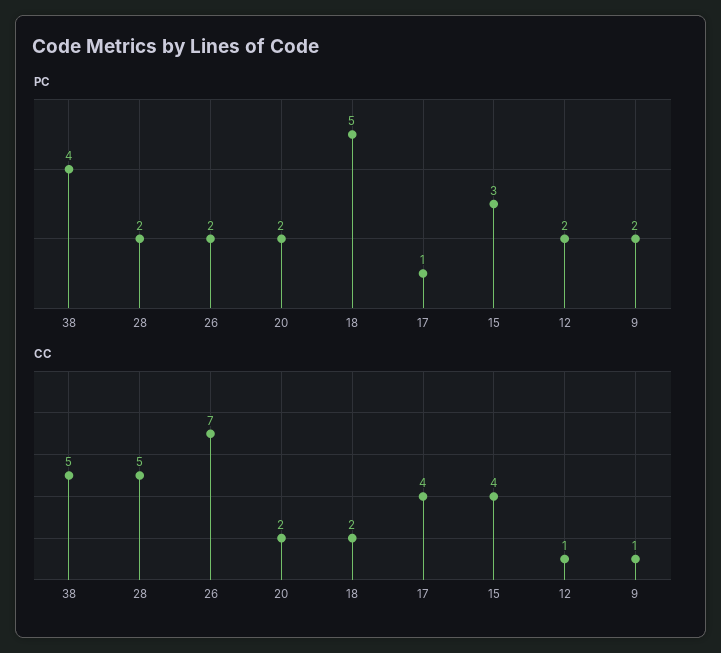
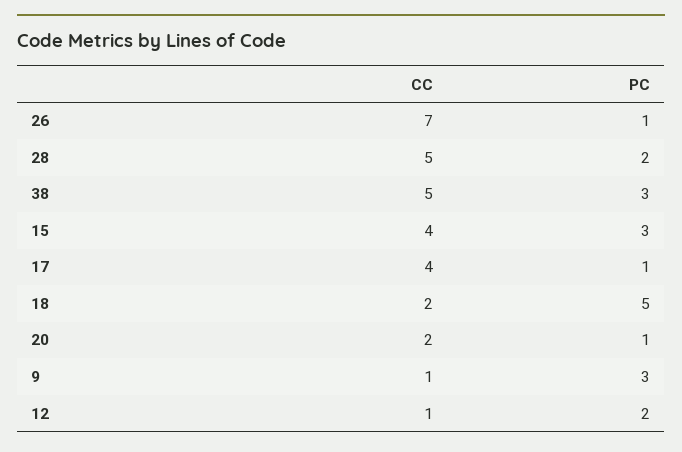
PC, 38: 4 -> 3
PC, 26: 2 -> 1
PC, 20: 2 -> 1
PC, 9: 2 -> 3

